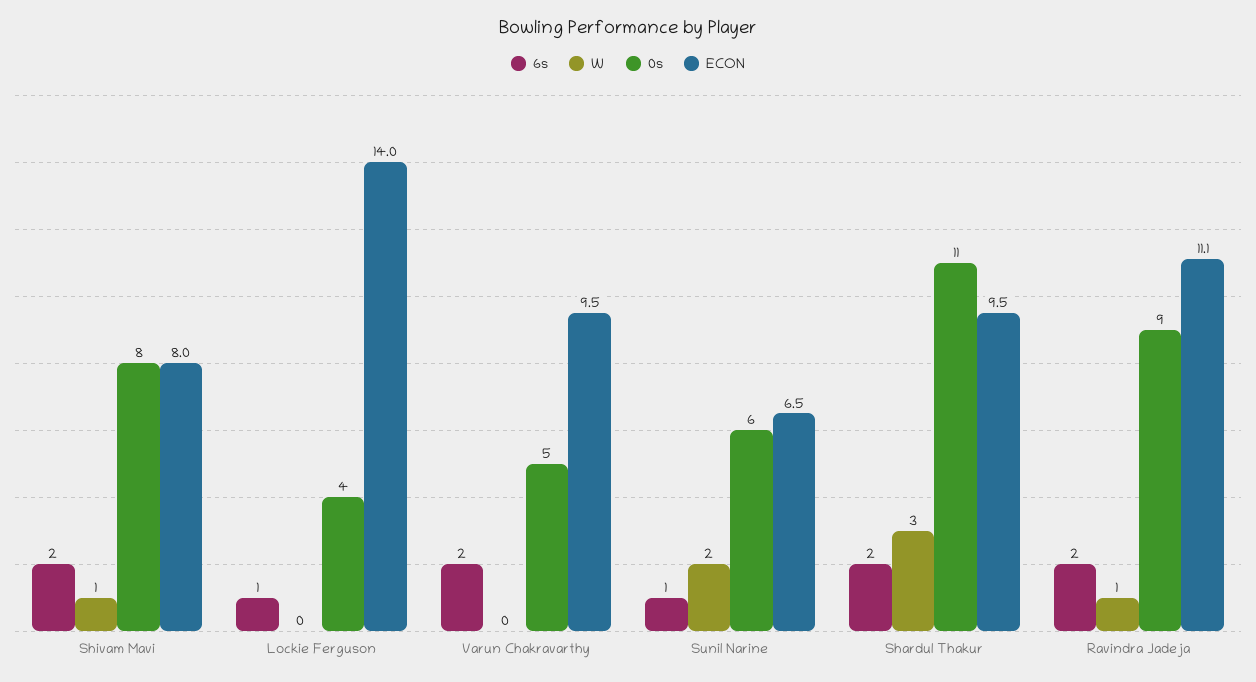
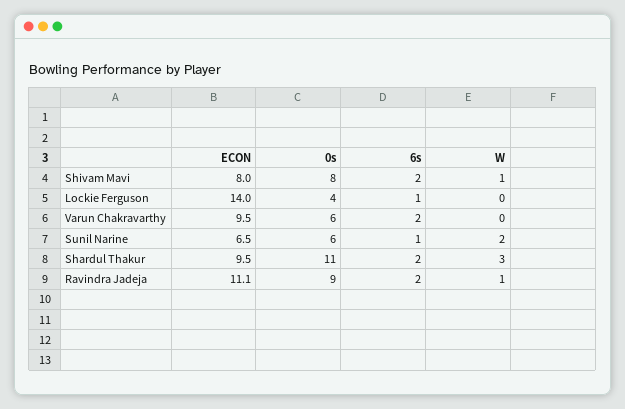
0s, Varun Chakravarthy: 5 -> 6

